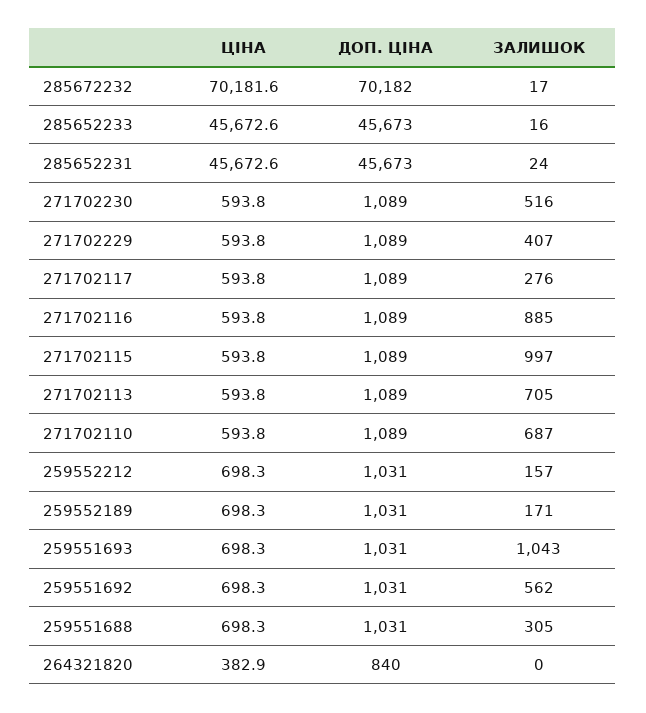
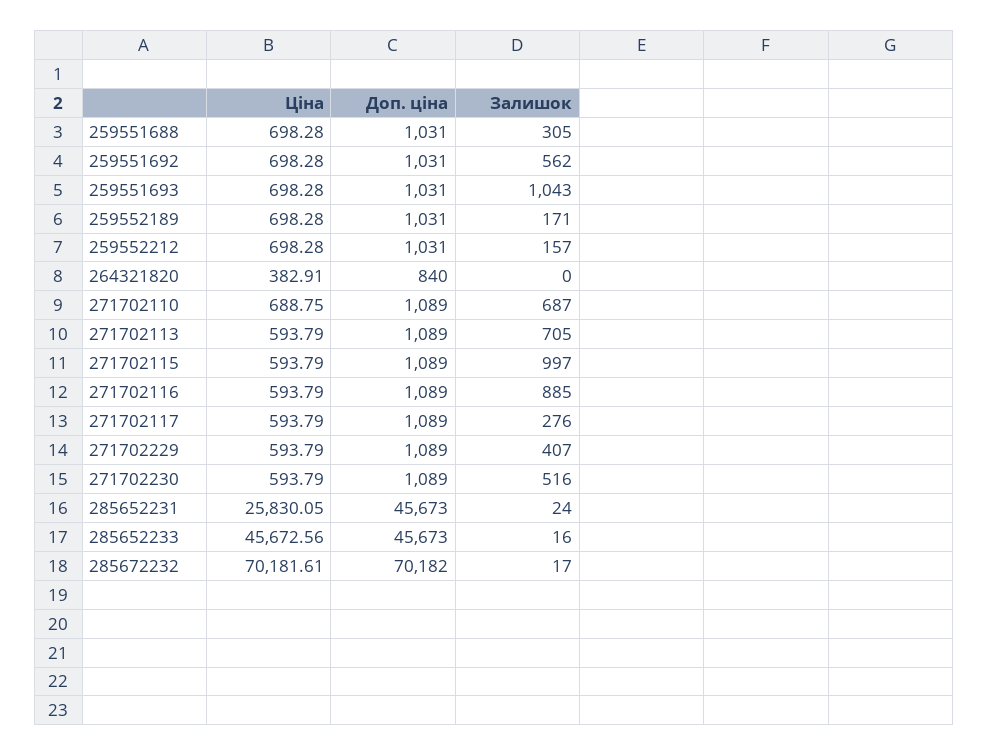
ЦІНА, 285652231: 45672.6 -> 25830.05
ЦІНА, 271702110: 593.8 -> 688.75

